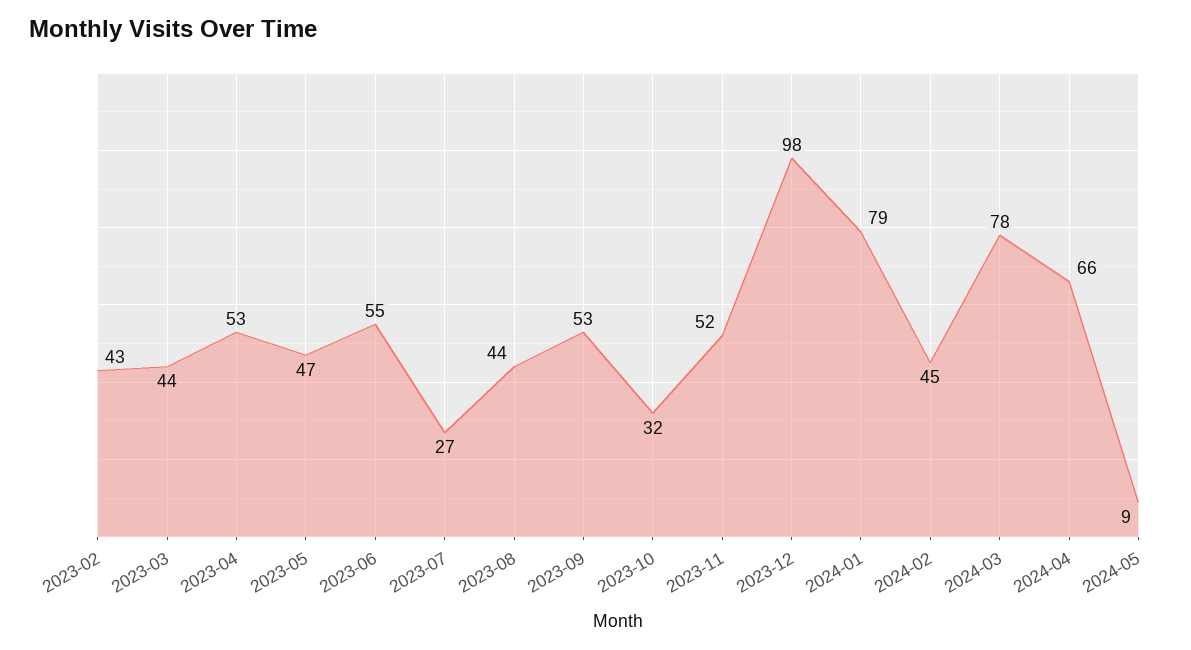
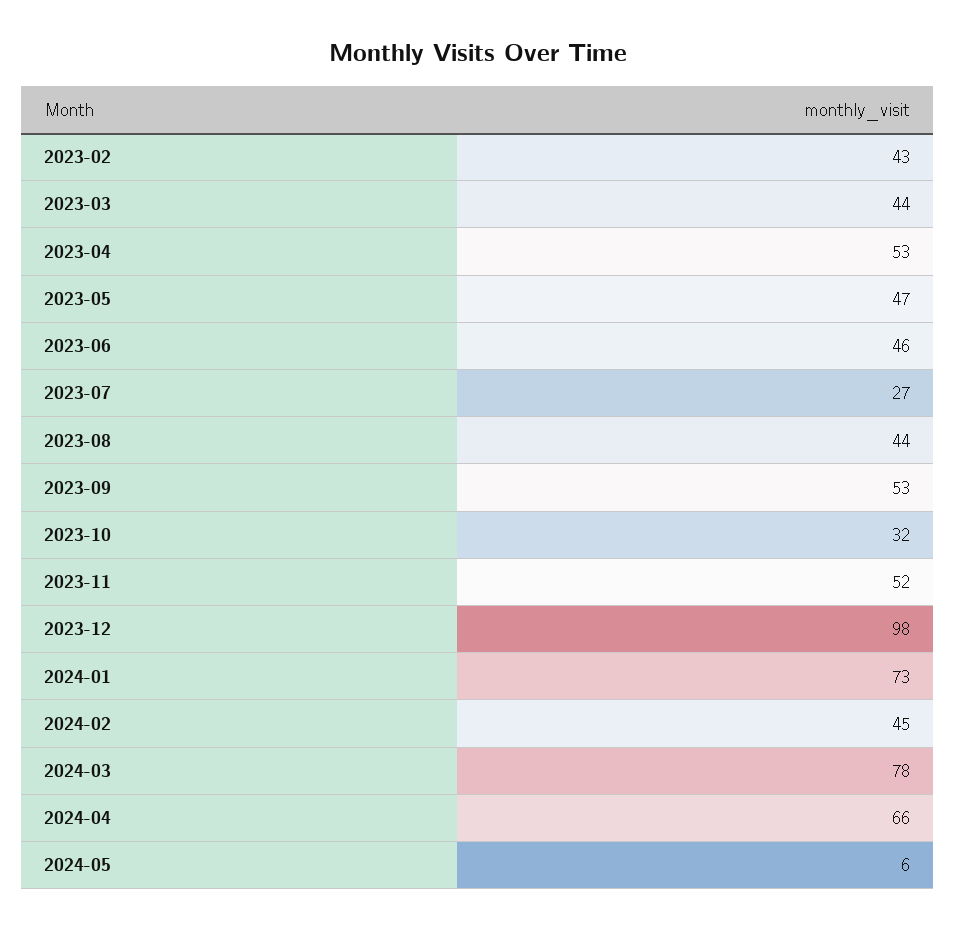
2023-06: 55 -> 46
2024-01: 79 -> 73
2024-05: 9 -> 6

